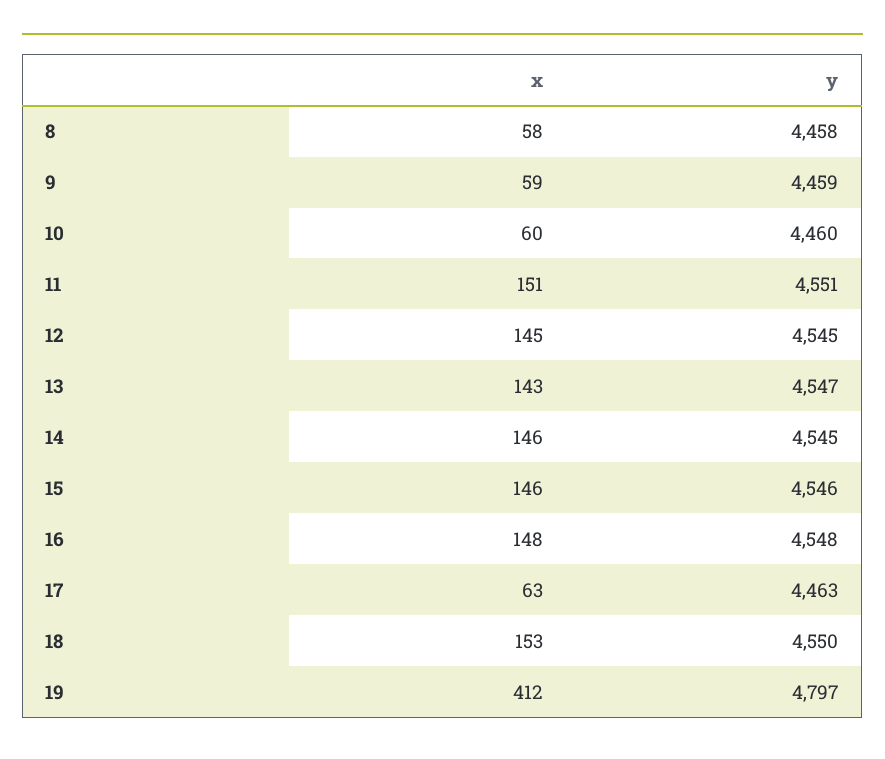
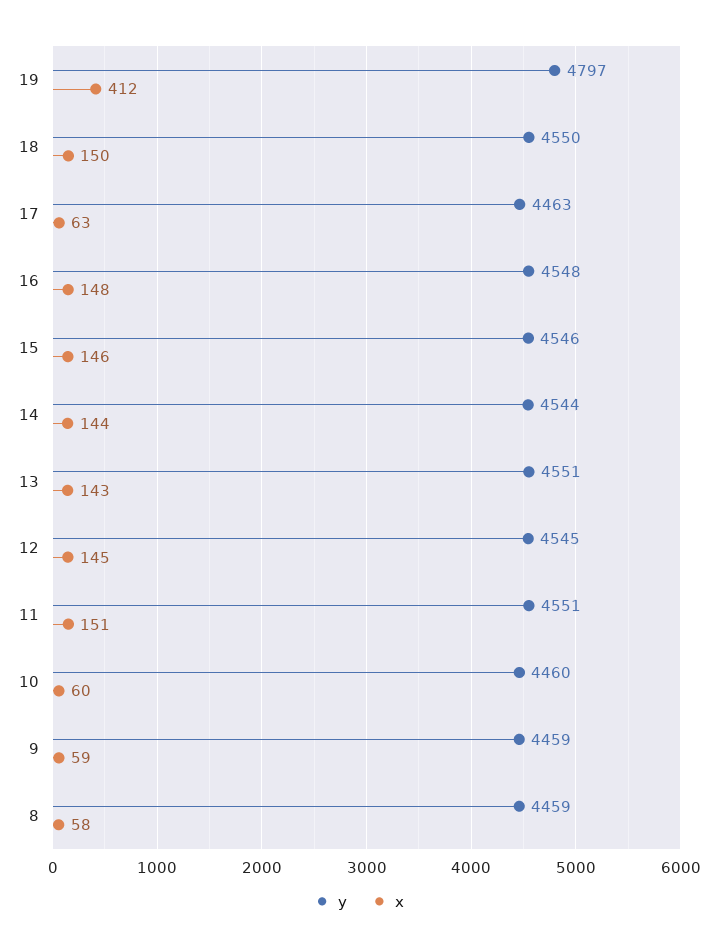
y, 8: 4458 -> 4459
y, 13: 4547 -> 4551
x, 14: 146 -> 144
y, 14: 4545 -> 4544
x, 18: 153 -> 150

